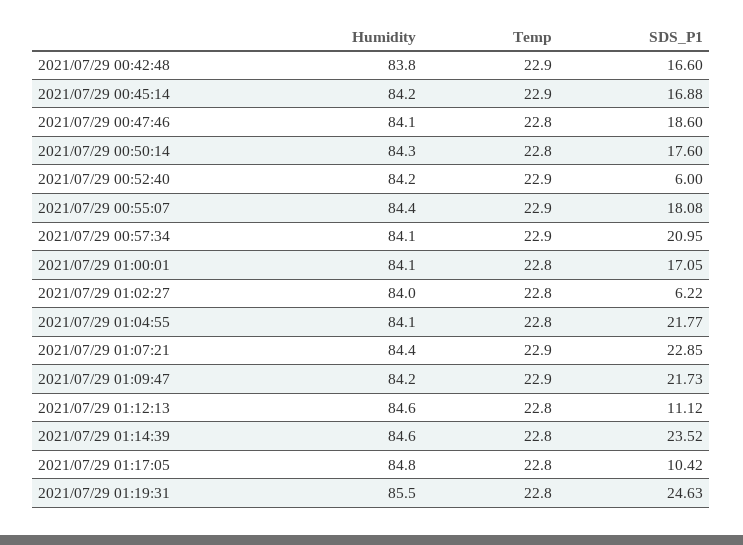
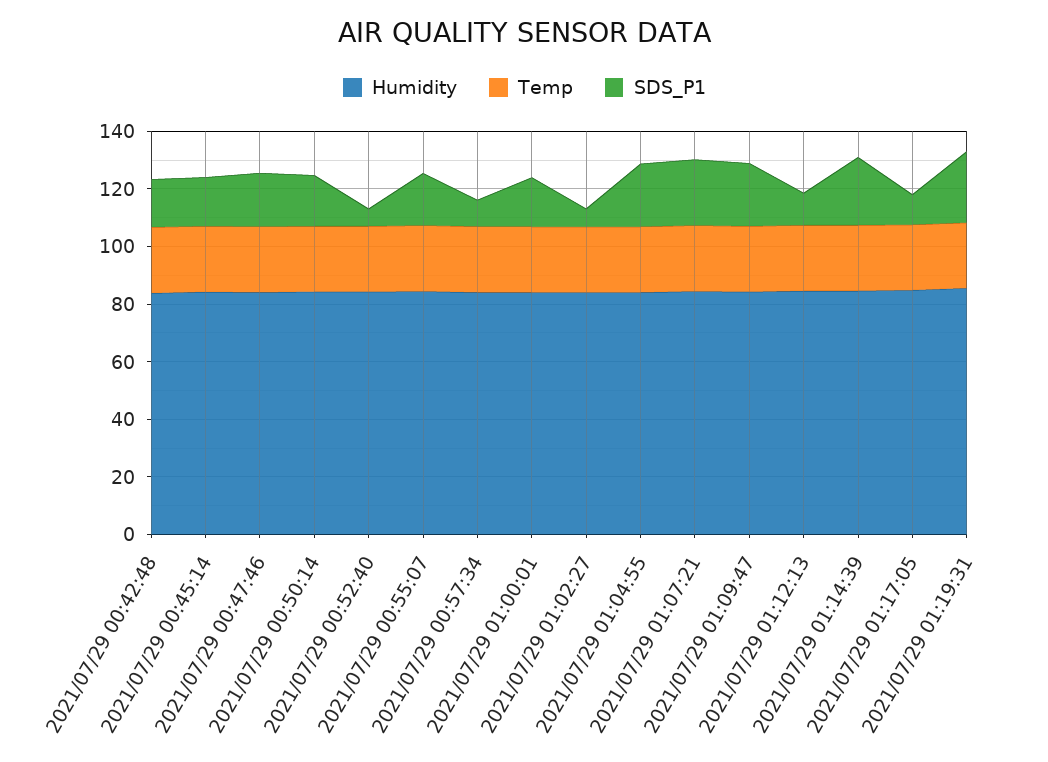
SDS_P1, 2021/07/29 00:57:34: 20.95 -> 10

